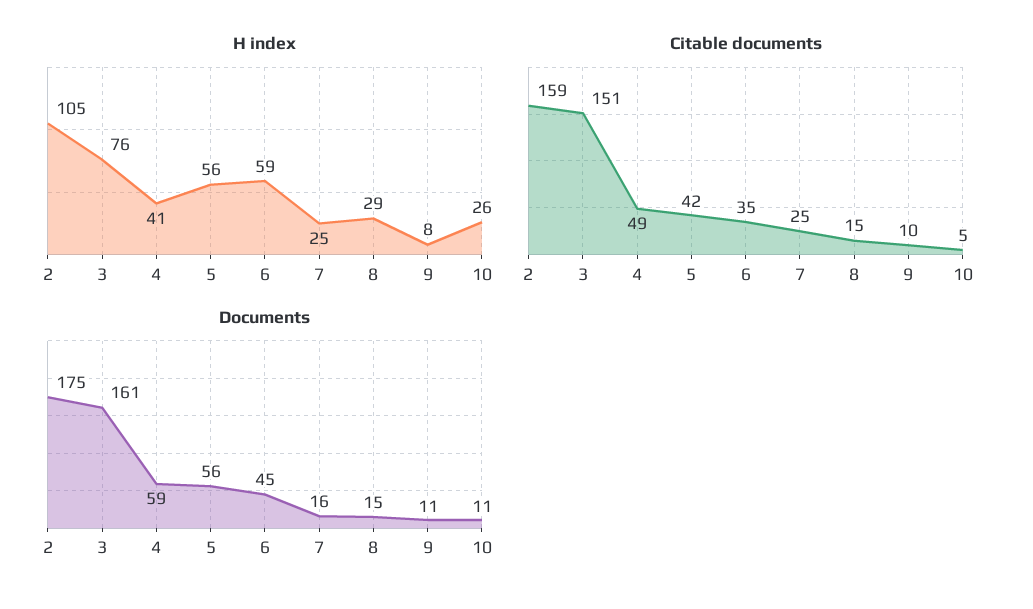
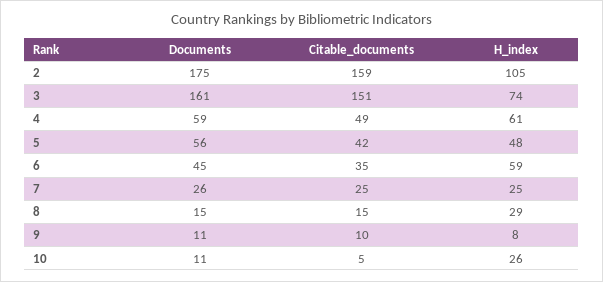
H index, 3: 76 -> 74
H index, 4: 41 -> 61
H index, 5: 56 -> 48
Documents, 7: 16 -> 26

